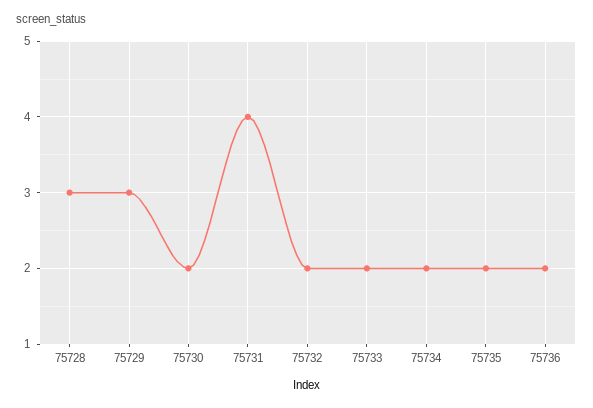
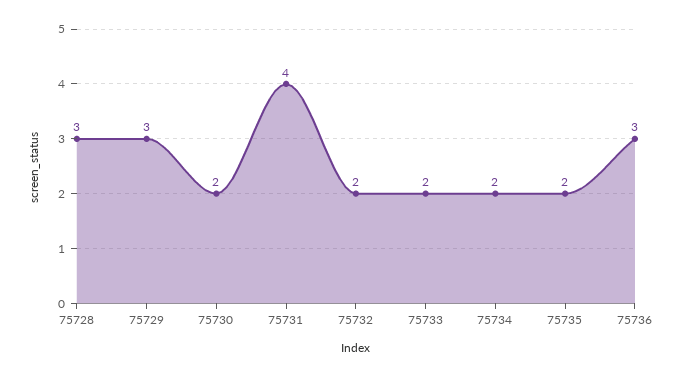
75736: 2 -> 3

